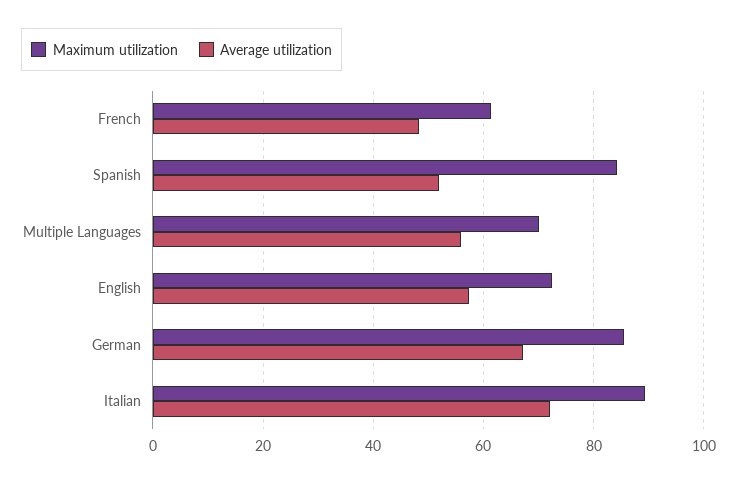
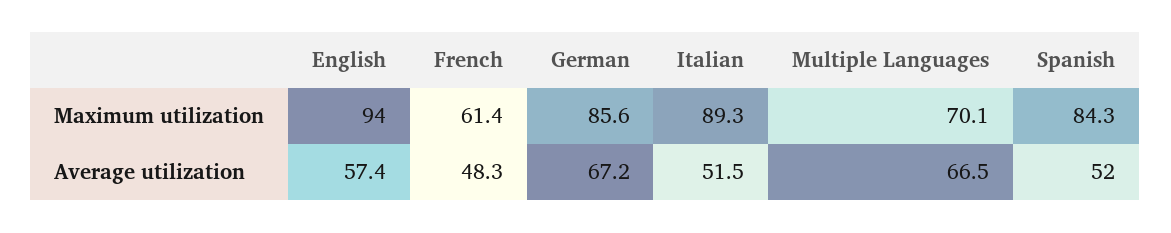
Average utilization, Multiple Languages: 56 -> 66.5
Maximum utilization, English: 72 -> 94
Average utilization, Italian: 72 -> 51.5

